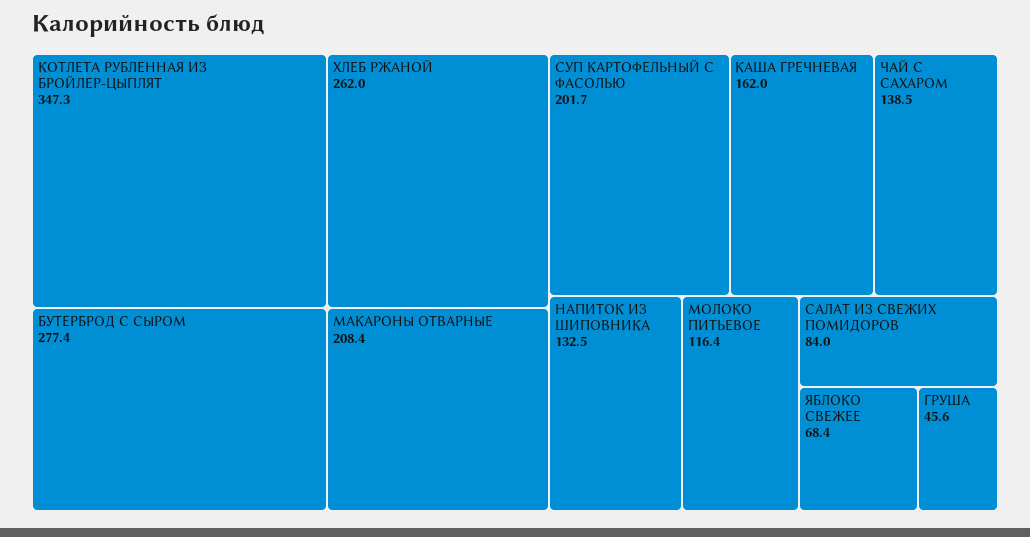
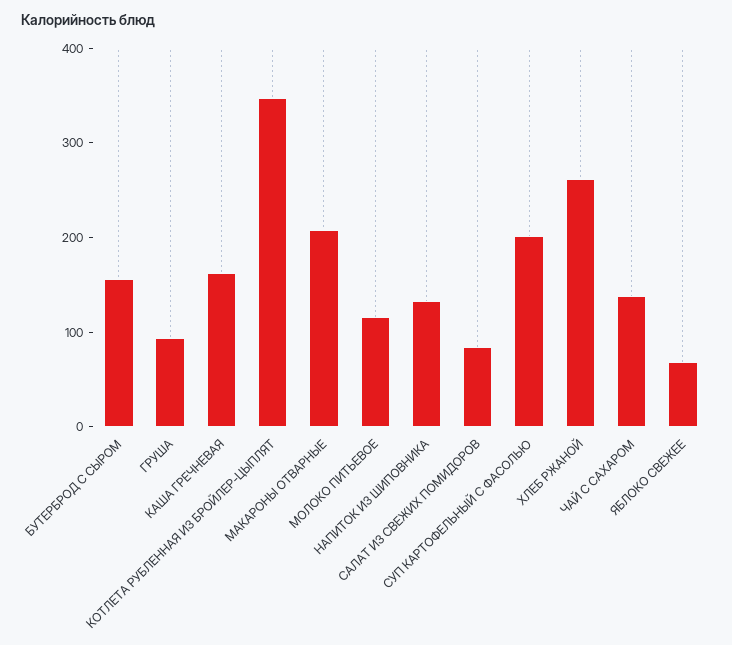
БУТЕРБРОД С СЫРОМ: 277.4 -> 160
ГРУША: 45.6 -> 100

